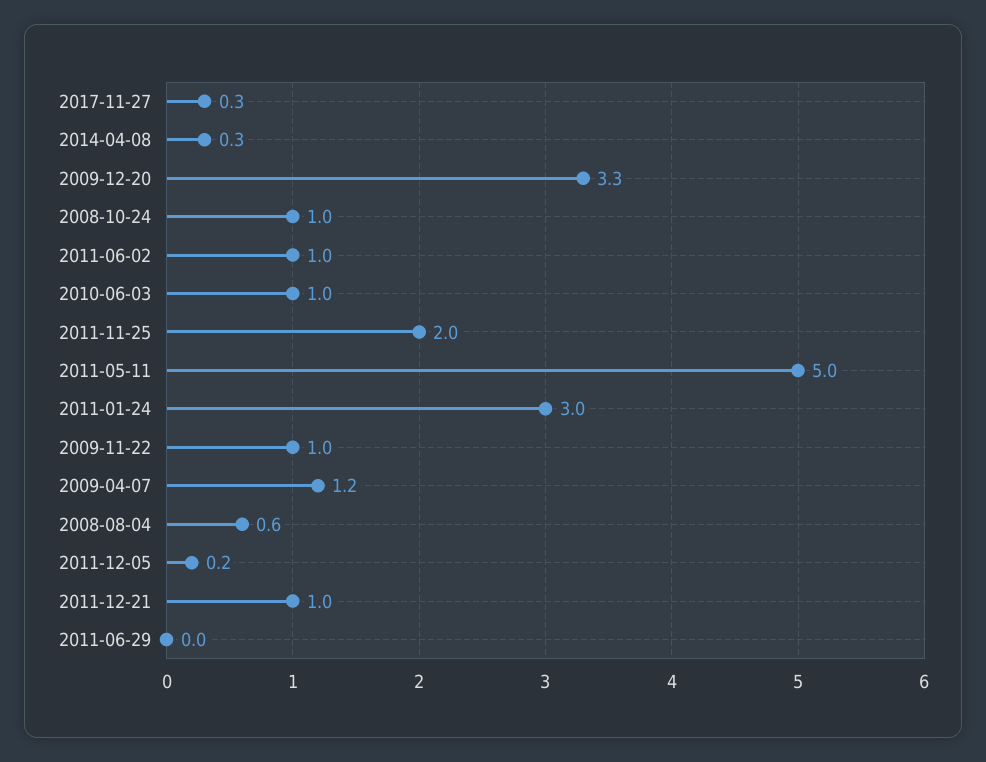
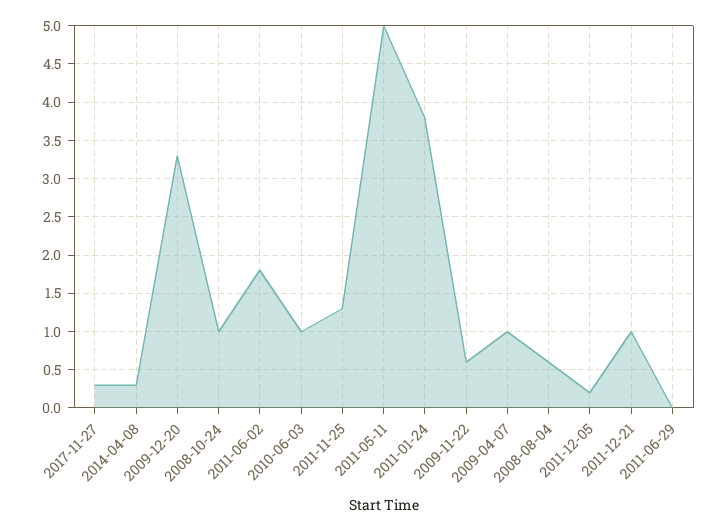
2011-06-02: 1 -> 1.8
2011-11-25: 2 -> 1.3
2011-01-24: 3 -> 3.8
2009-11-22: 1 -> 0.6
2009-04-07: 1.2 -> 1

